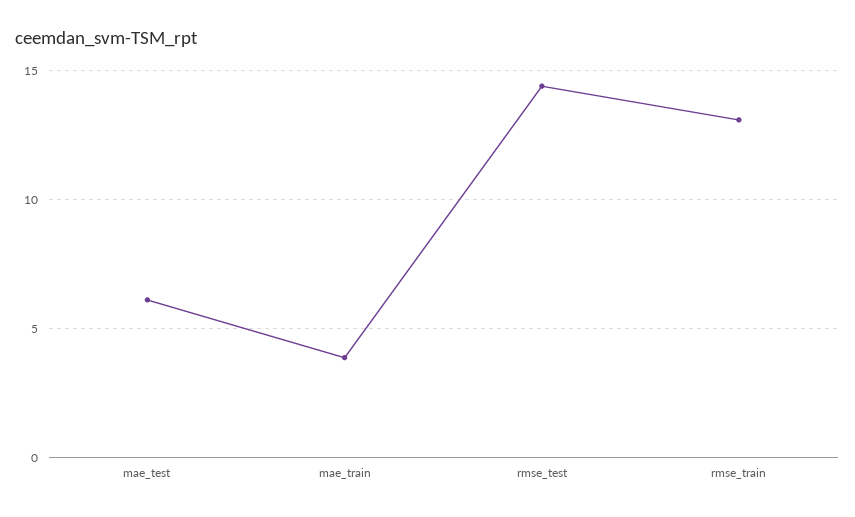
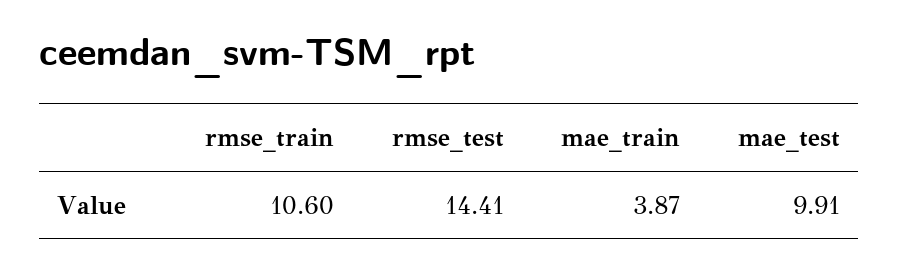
mae_test: 6 -> 9.91
rmse_train: 13 -> 10.6

